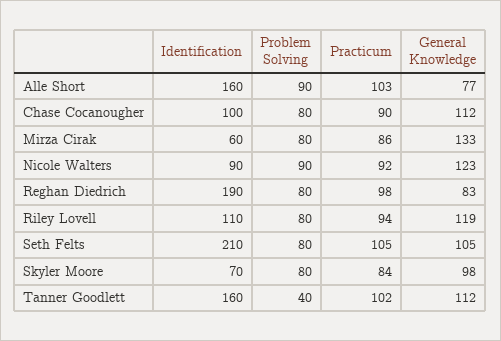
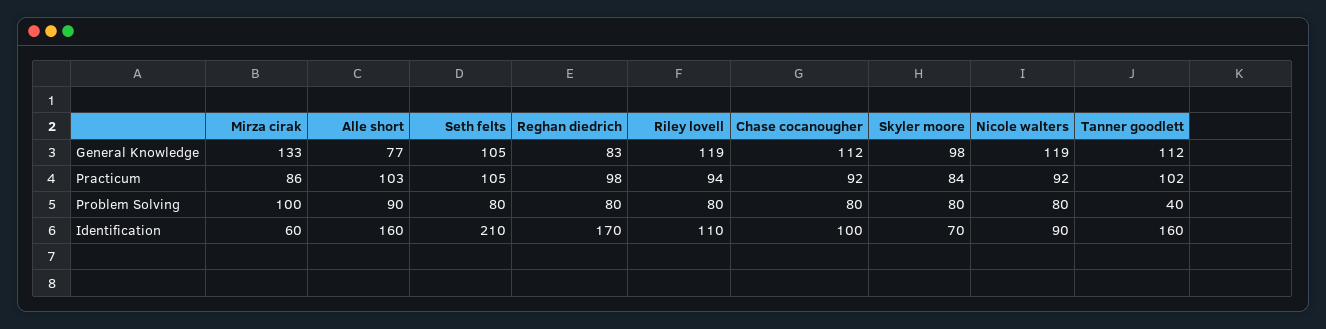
Practicum, Chase Cocanougher: 90 -> 92
Problem Solving, Mirza Cirak: 80 -> 100
Problem Solving, Nicole Walters: 90 -> 80
General Knowledge, Nicole Walters: 123 -> 119
Identification, Reghan Diedrich: 190 -> 170

